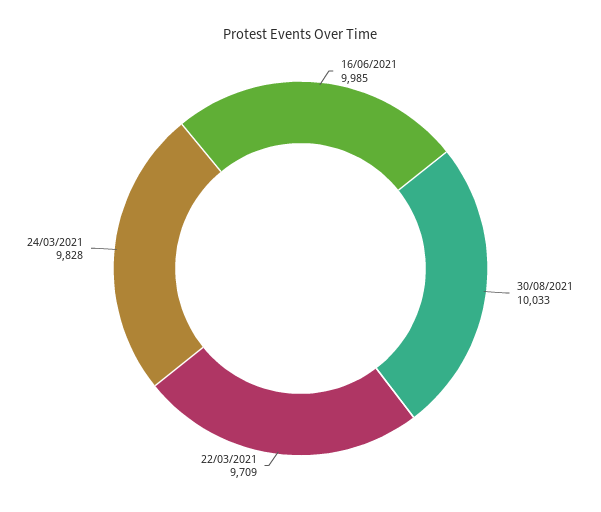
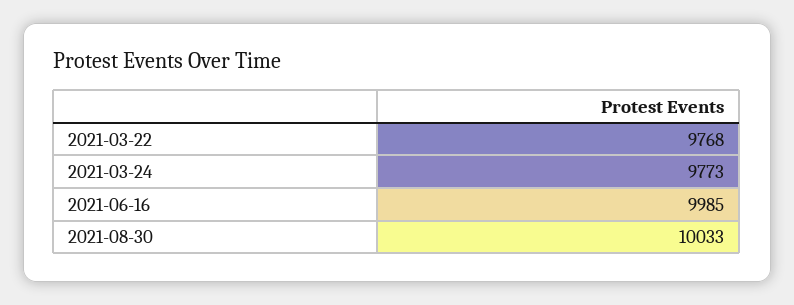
22/03/2021: 9709 -> 9768
24/03/2021: 9828 -> 9773

